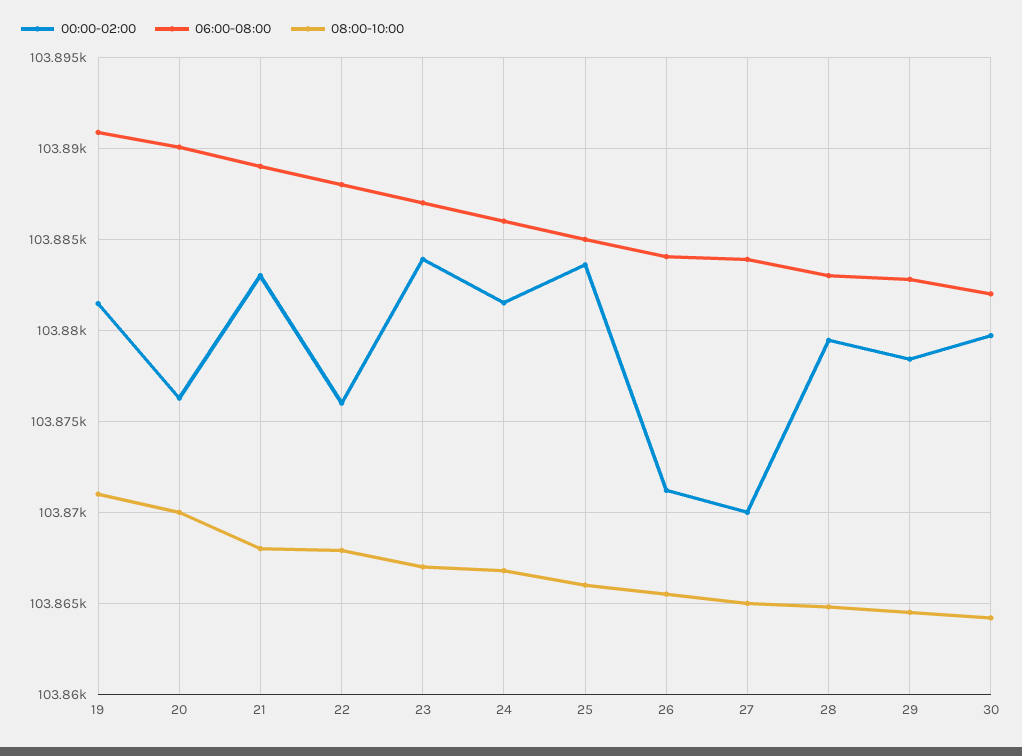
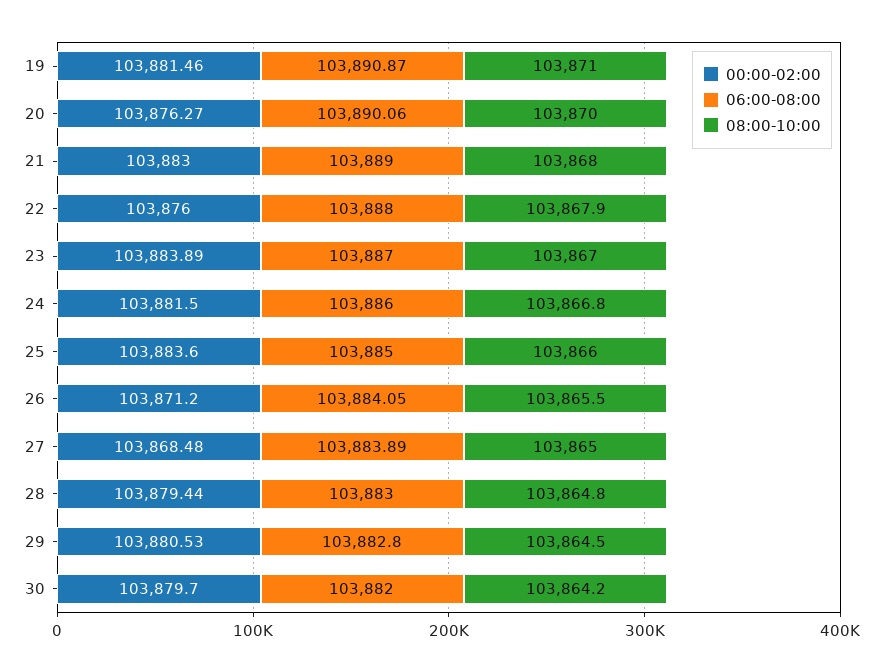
00:00-02:00, 27: 103870 -> 103868.48
00:00-02:00, 29: 103878.5 -> 103880.53

